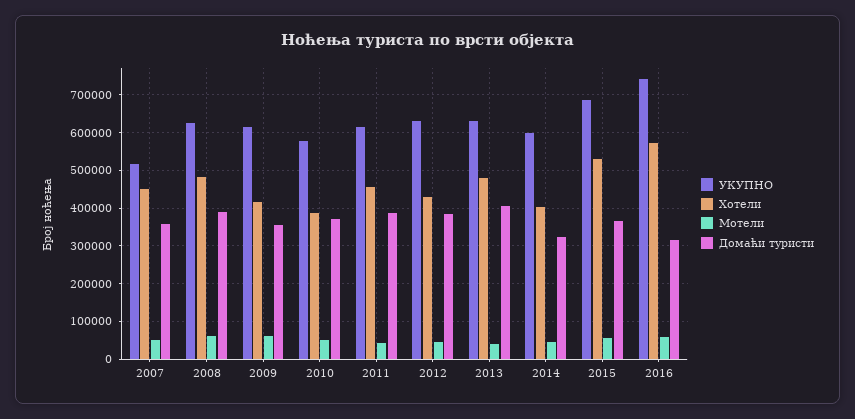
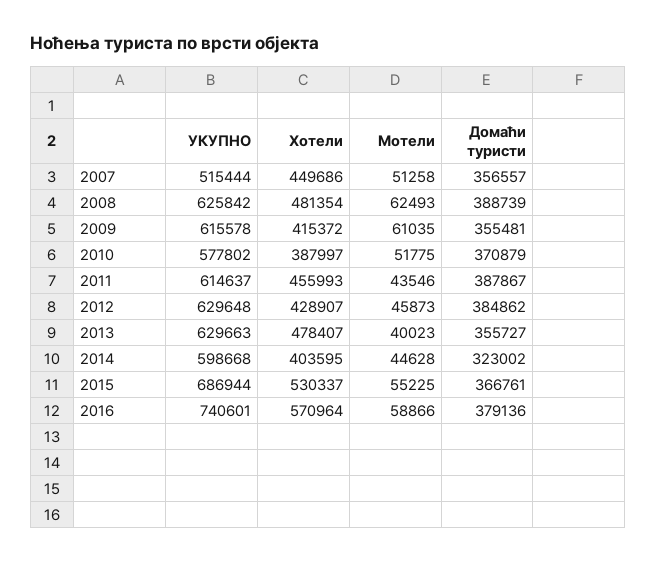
Домаћи туристи, 2013: 400000 -> 355727
Домаћи туристи, 2016: 320000 -> 379136

